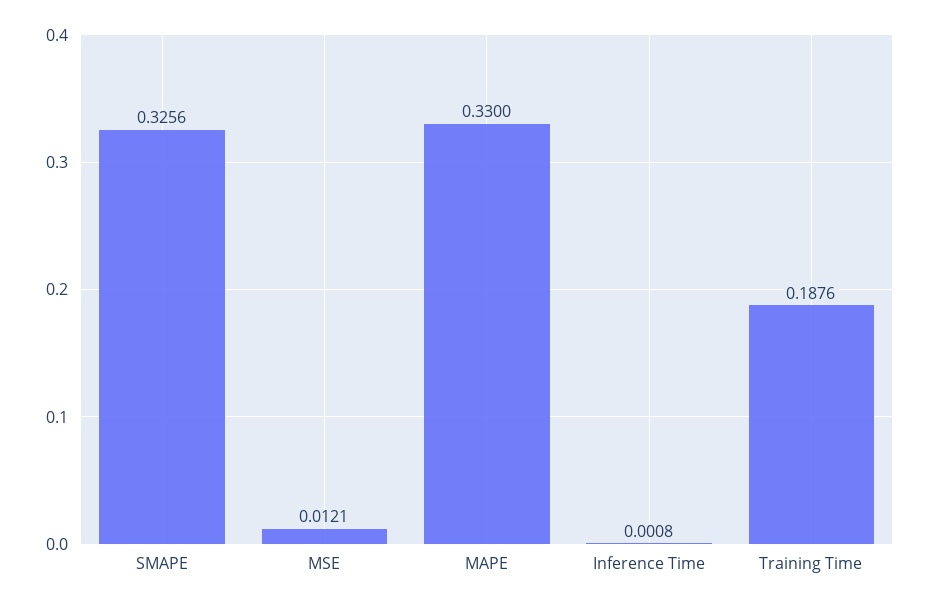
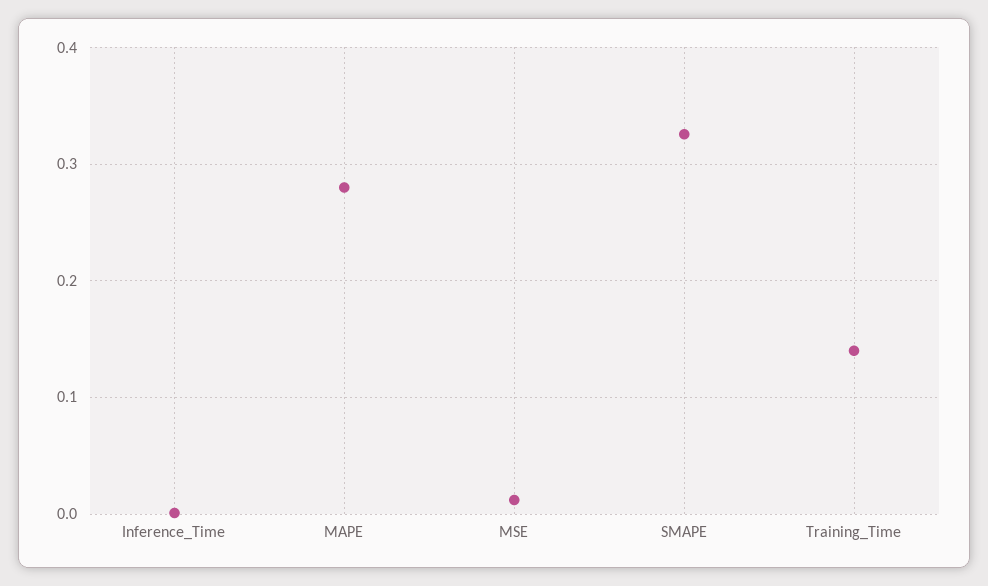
MAPE: 0.33 -> 0.28
Training Time: 0.1876 -> 0.14

